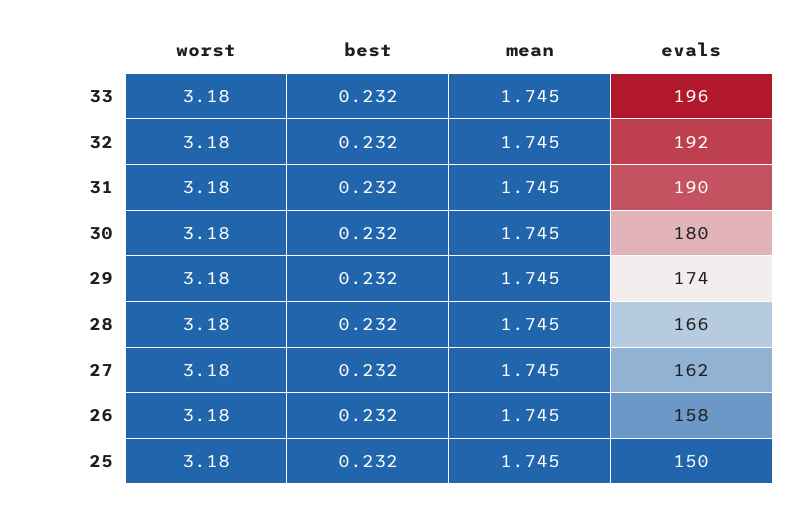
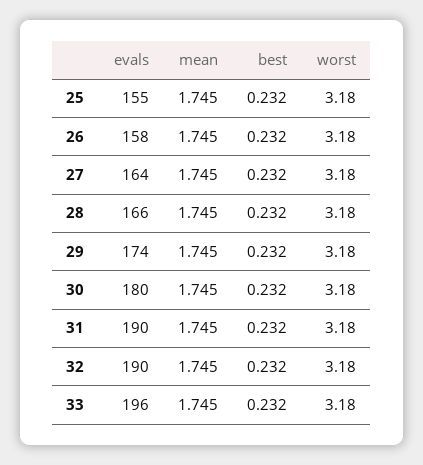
evals, 32: 192 -> 190
evals, 27: 162 -> 164
evals, 25: 150 -> 155

